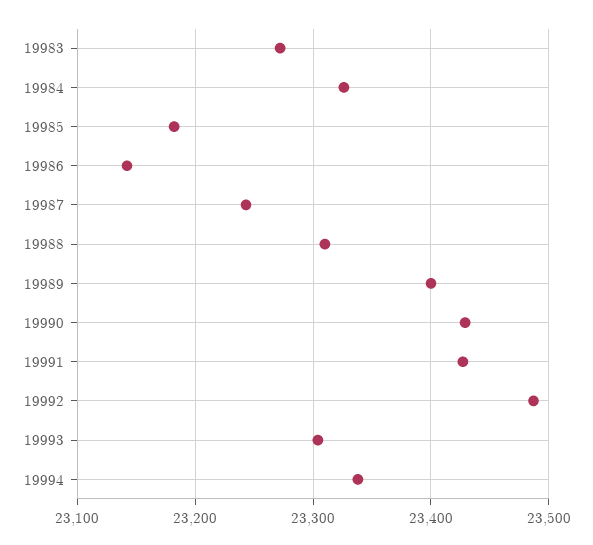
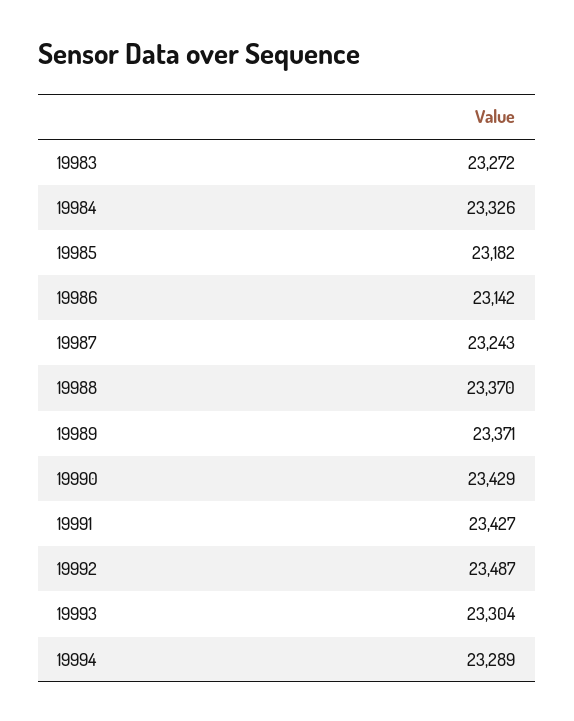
19988: 23310 -> 23370
19989: 23400 -> 23371
19994: 23340 -> 23289

